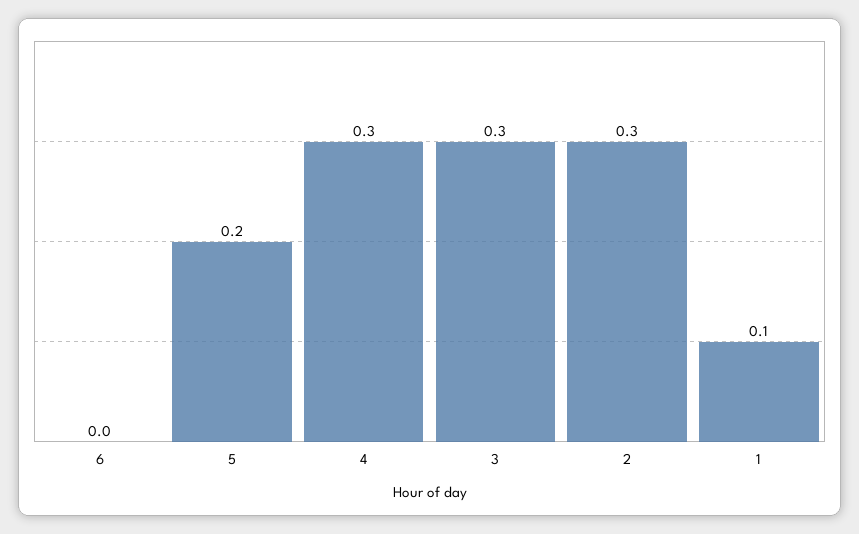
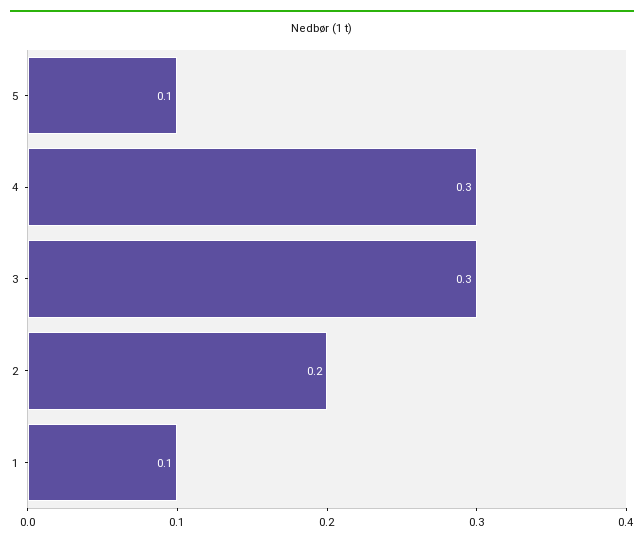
6: 0 -> none
5: 0.2 -> 0.1
2: 0.3 -> 0.2

